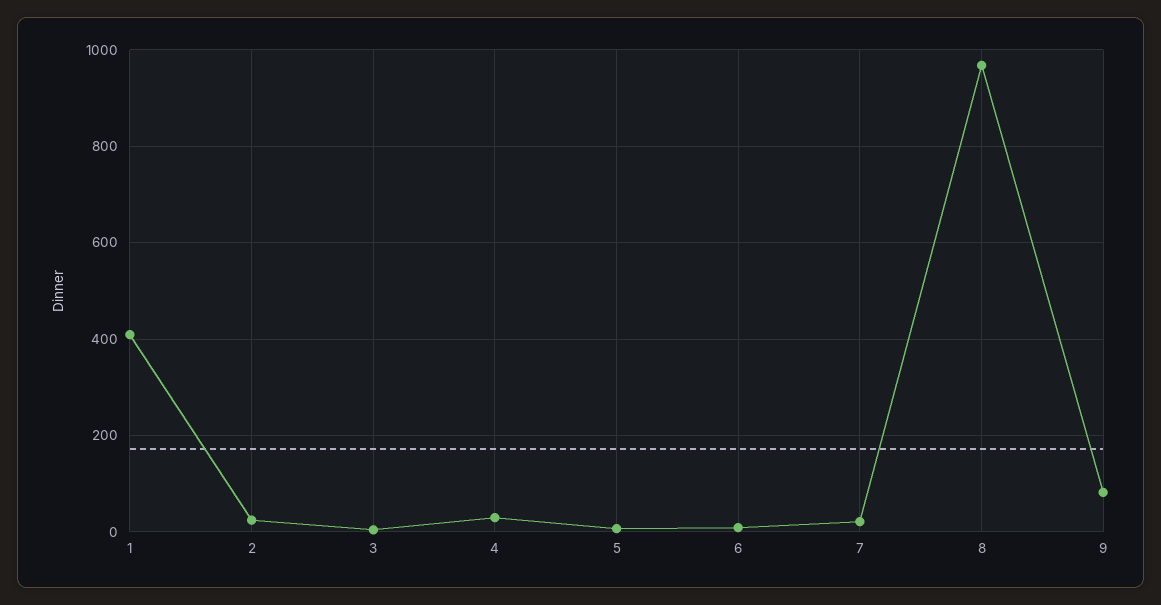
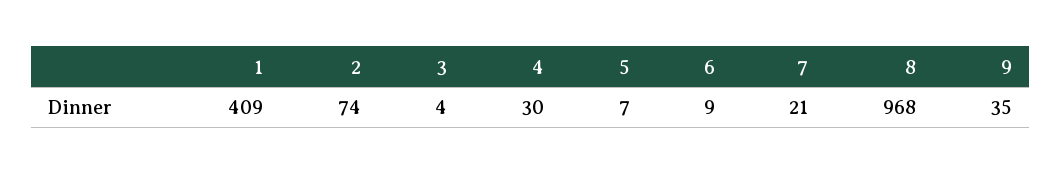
2: 20 -> 74
9: 80 -> 35

